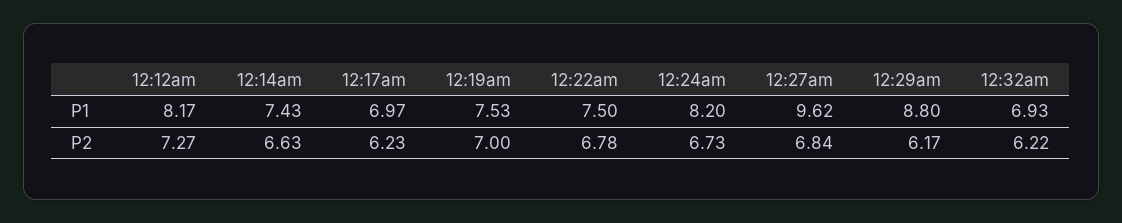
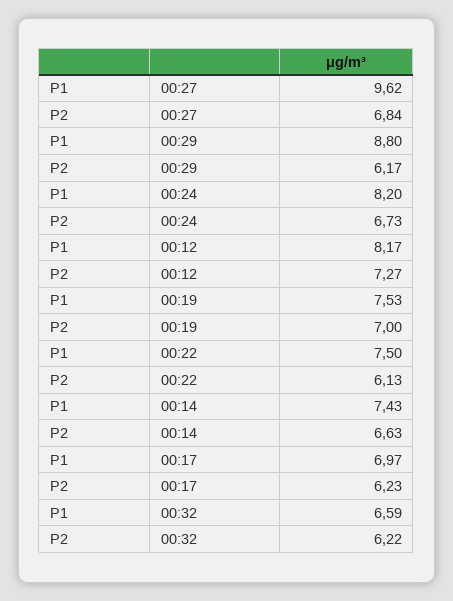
12:32am, P1: 6.93 -> 6.59
12:22am, P2: 6.78 -> 6.13

